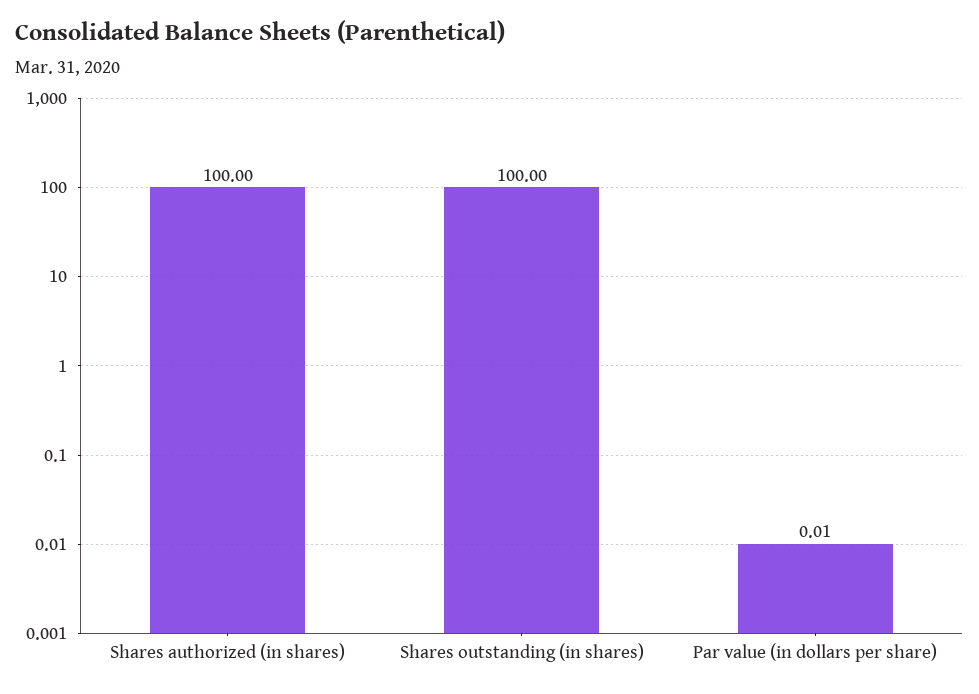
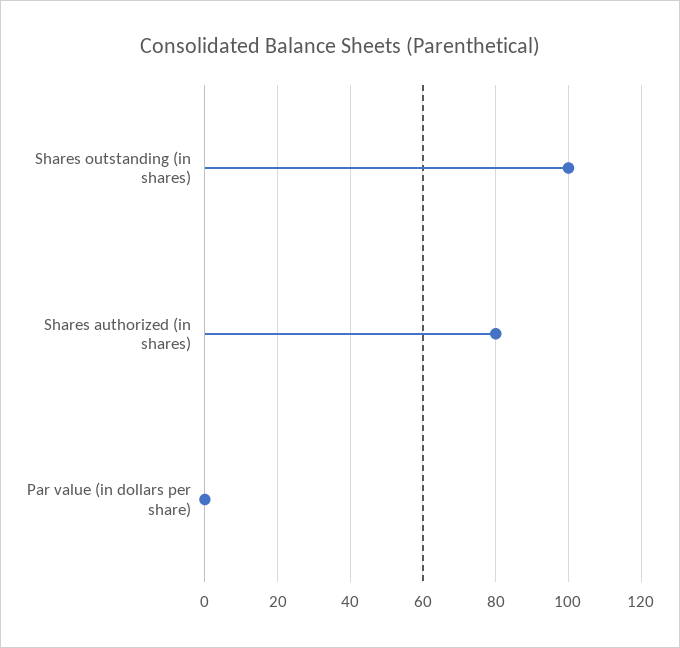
Shares authorized (in shares): 100 -> 80

